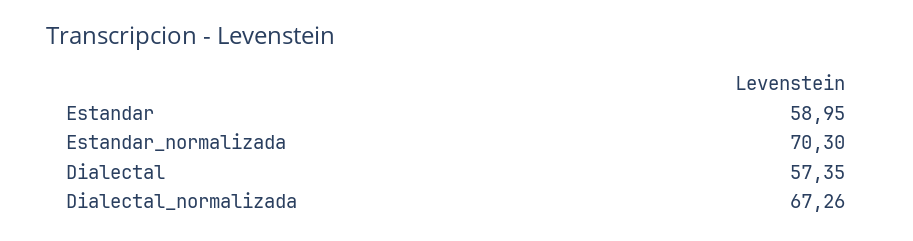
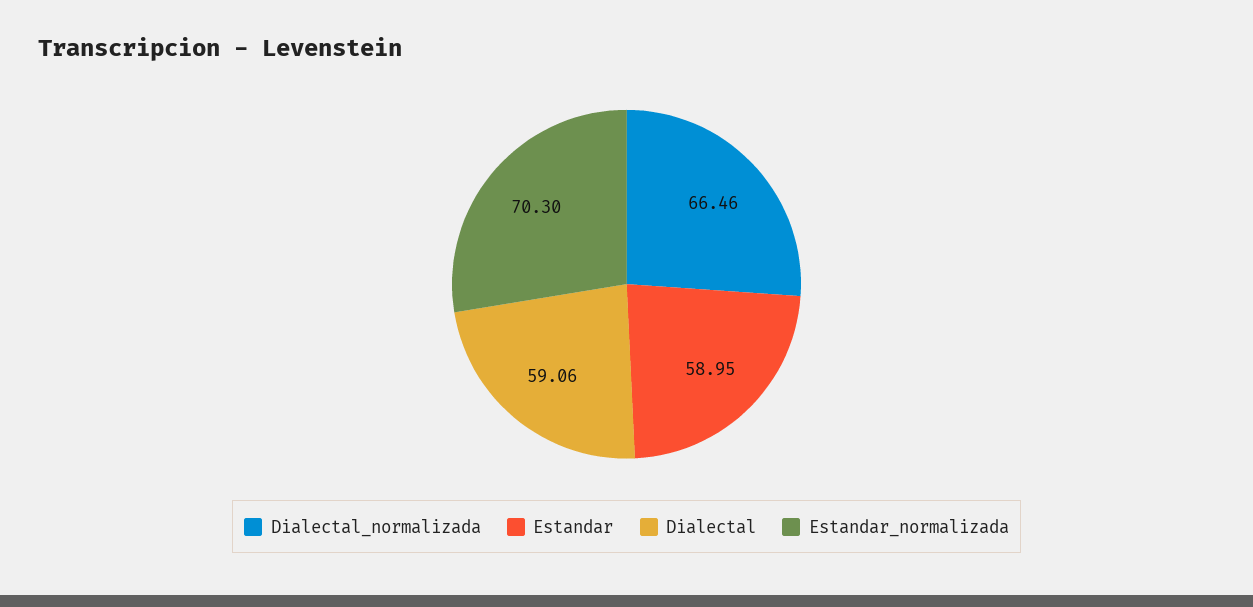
Dialectal: 57.35 -> 59.06
Dialectal_normalizada: 67.26 -> 66.46

